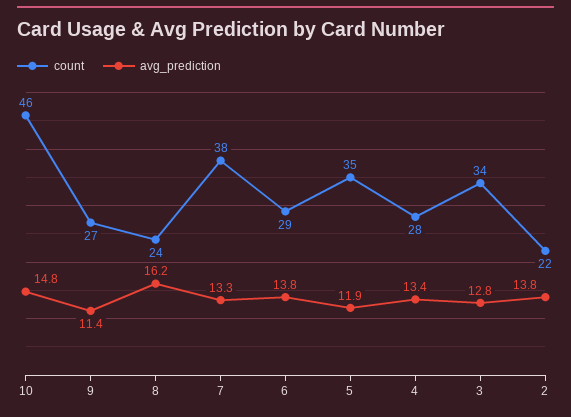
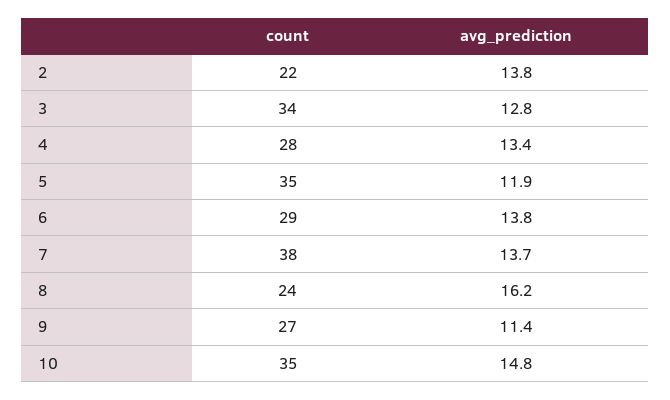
count, 10: 46 -> 35
avg_prediction, 7: 13.3 -> 13.7

